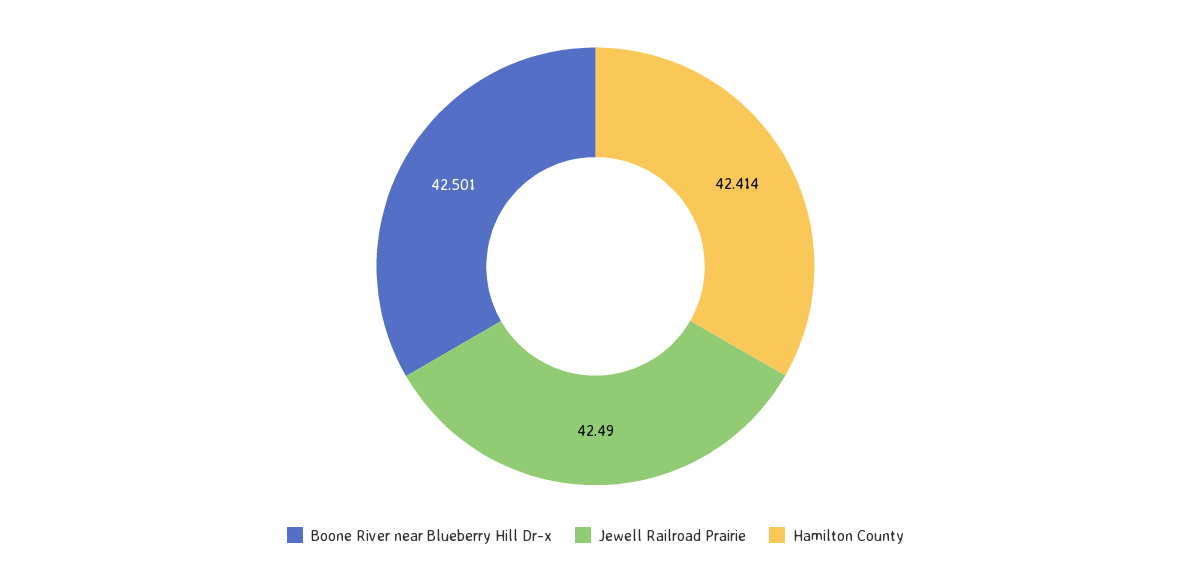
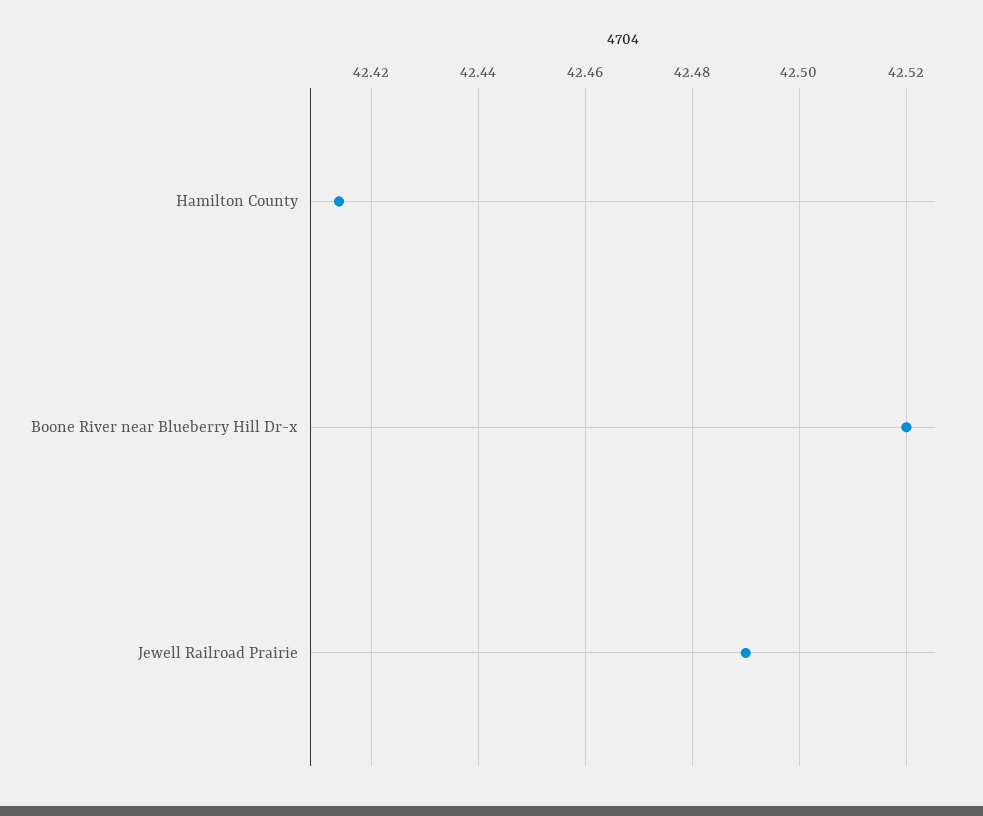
Boone River near Blueberry Hill Dr-x: 42.501 -> 42.52

